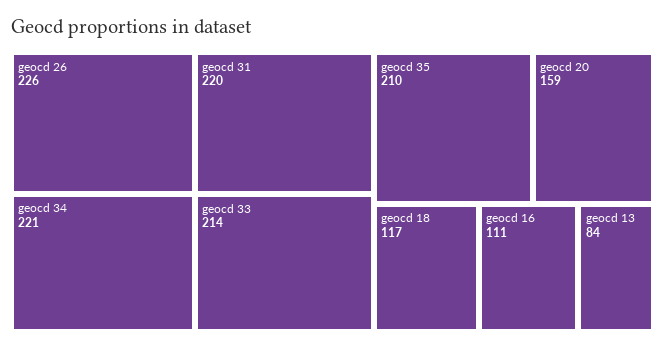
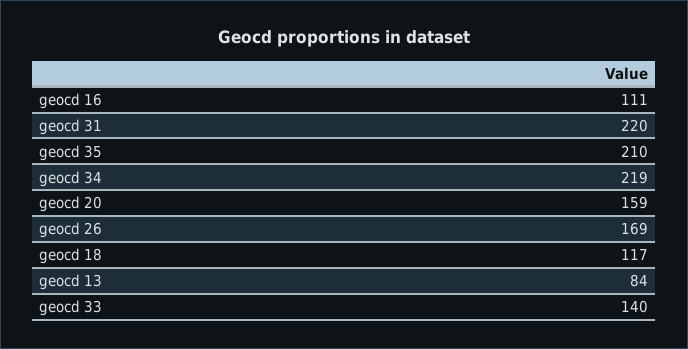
geocd 26: 226 -> 169
geocd 34: 221 -> 219
geocd 33: 214 -> 140

